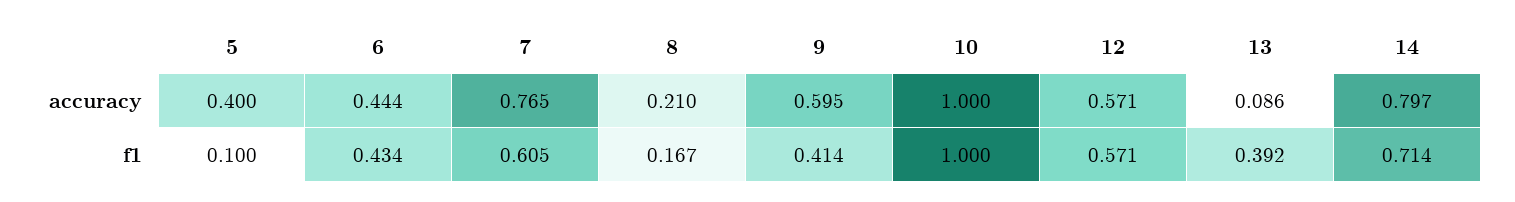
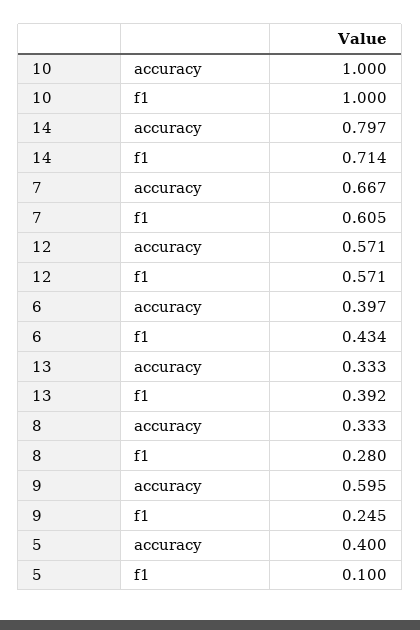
6, accuracy: 0.444 -> 0.397
7, accuracy: 0.765 -> 0.667
8, accuracy: 0.21 -> 0.333
13, accuracy: 0.086 -> 0.333
8, f1: 0.167 -> 0.28
9, f1: 0.414 -> 0.245

